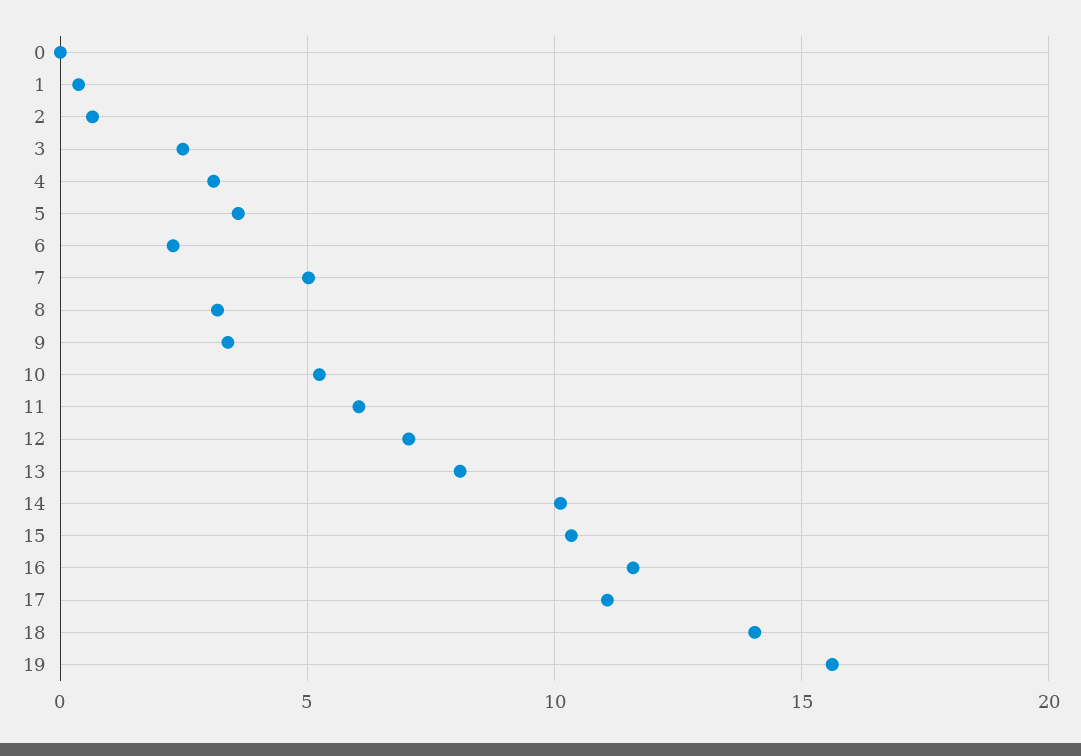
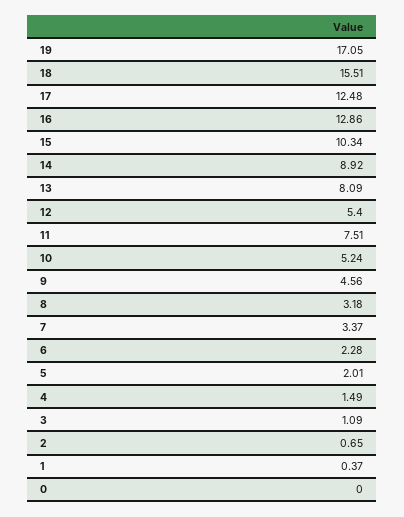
3: 2.5 -> 1.09
4: 3 -> 1.49
5: 3.5 -> 2.01
7: 5 -> 3.37
9: 3.5 -> 4.56
11: 6 -> 7.51
12: 7 -> 5.4
14: 10 -> 8.92
16: 11.5 -> 12.86
17: 11 -> 12.48
18: 14 -> 15.51
19: 15.5 -> 17.05

